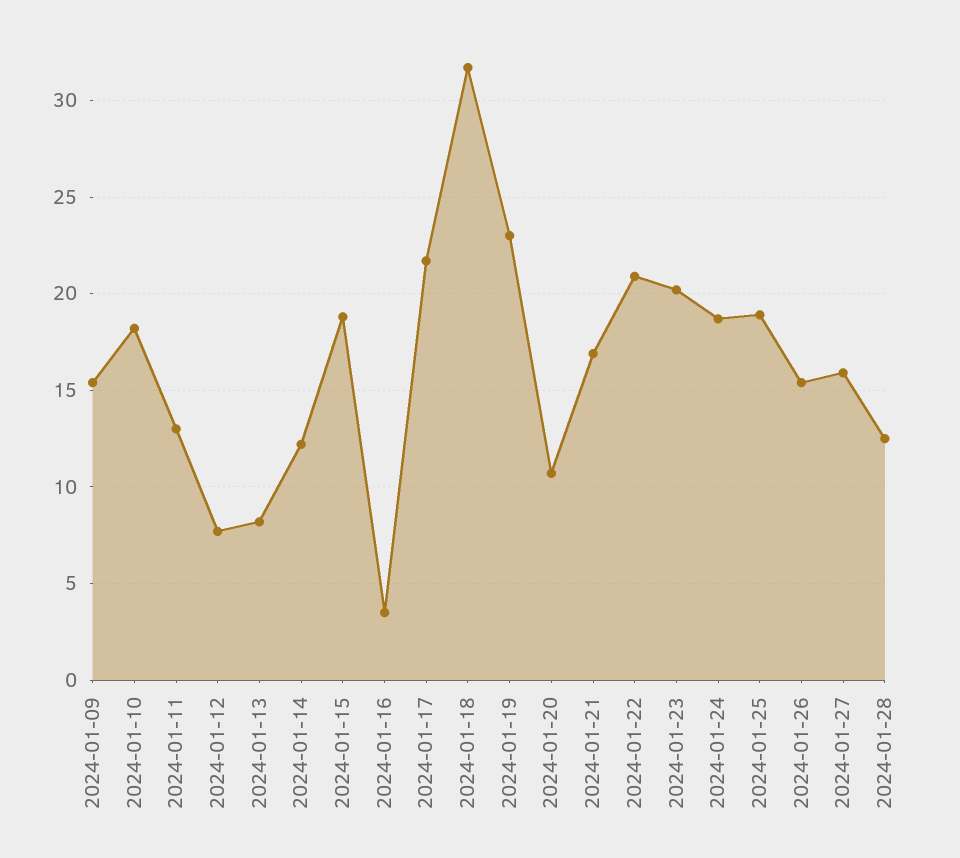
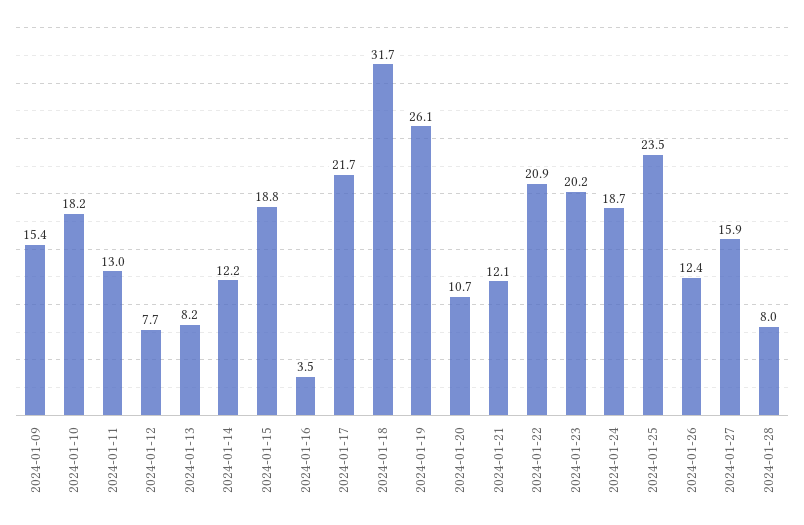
2024-01-19: 23 -> 26.1
2024-01-21: 17 -> 12.1
2024-01-25: 19 -> 23.5
2024-01-26: 15.5 -> 12.4
2024-01-28: 12.5 -> 8

